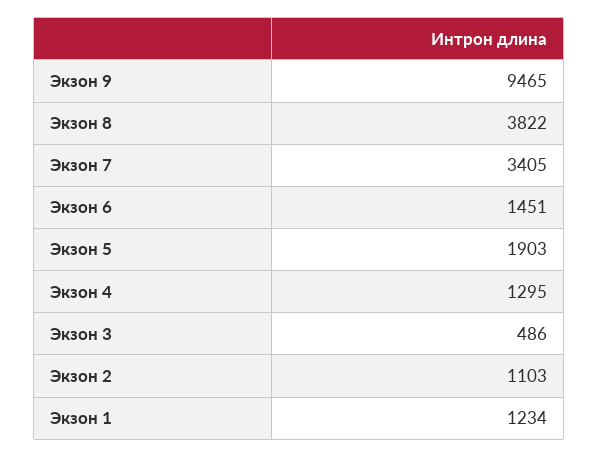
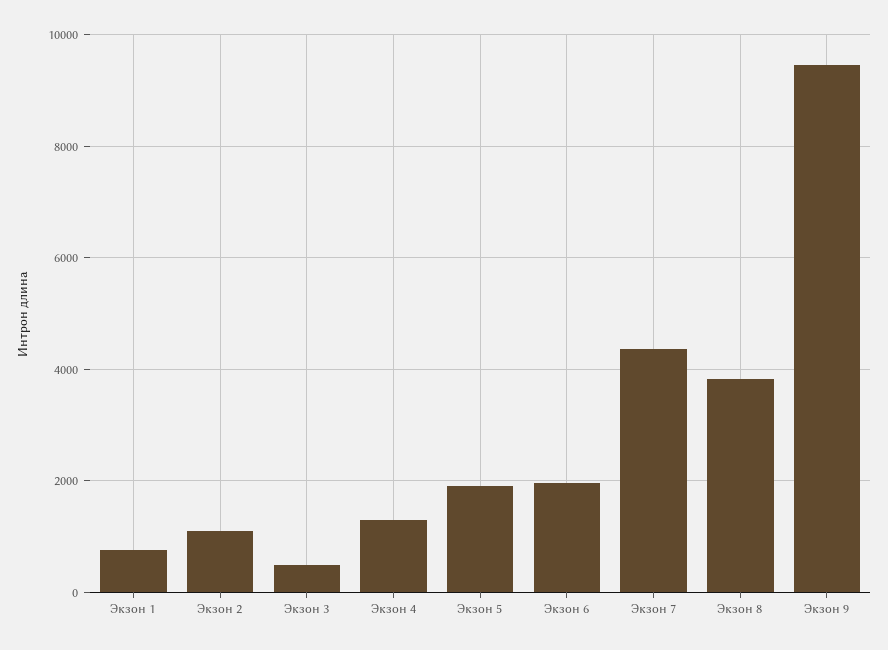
Экзон 7: 3405 -> 4400
Экзон 6: 1451 -> 2000
Экзон 1: 1234 -> 800

